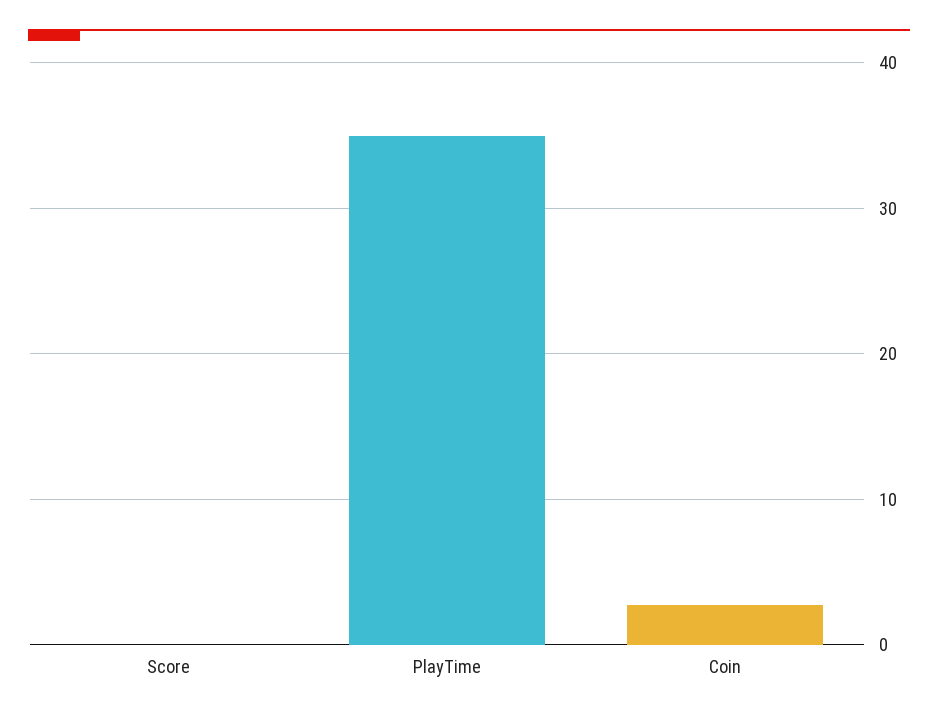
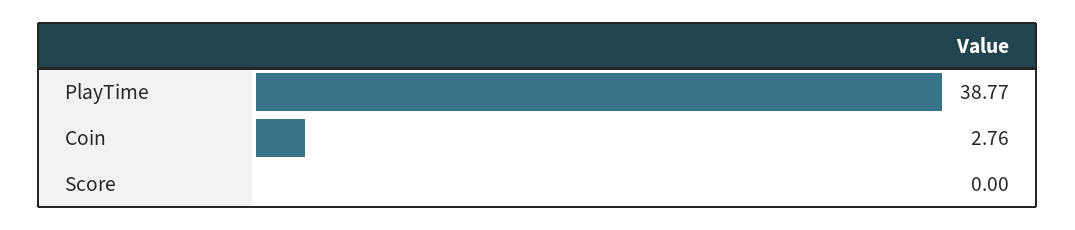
PlayTime: 35 -> 38.77

